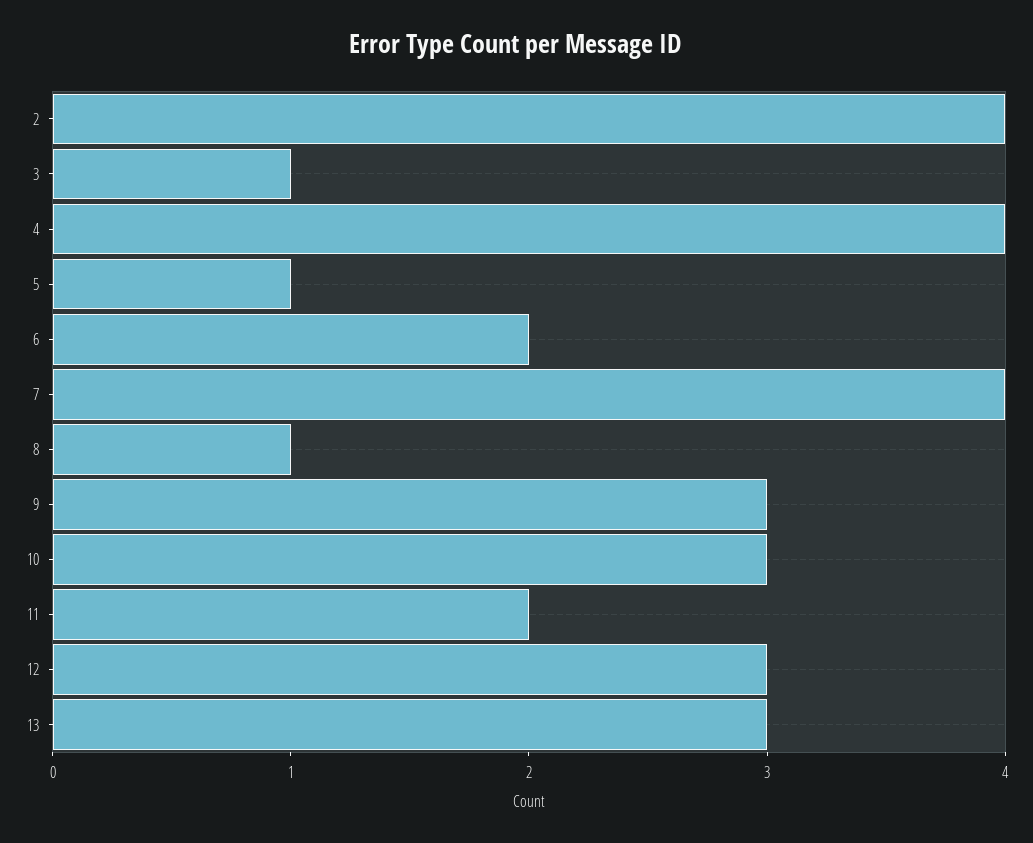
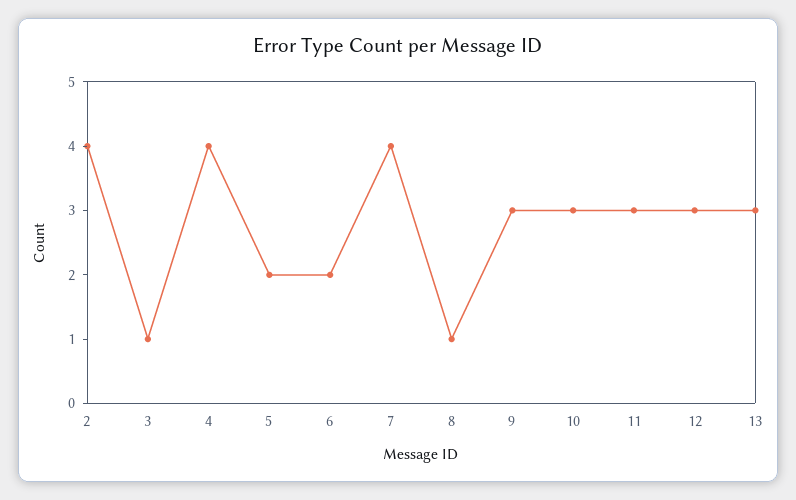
5: 1 -> 2
11: 2 -> 3

